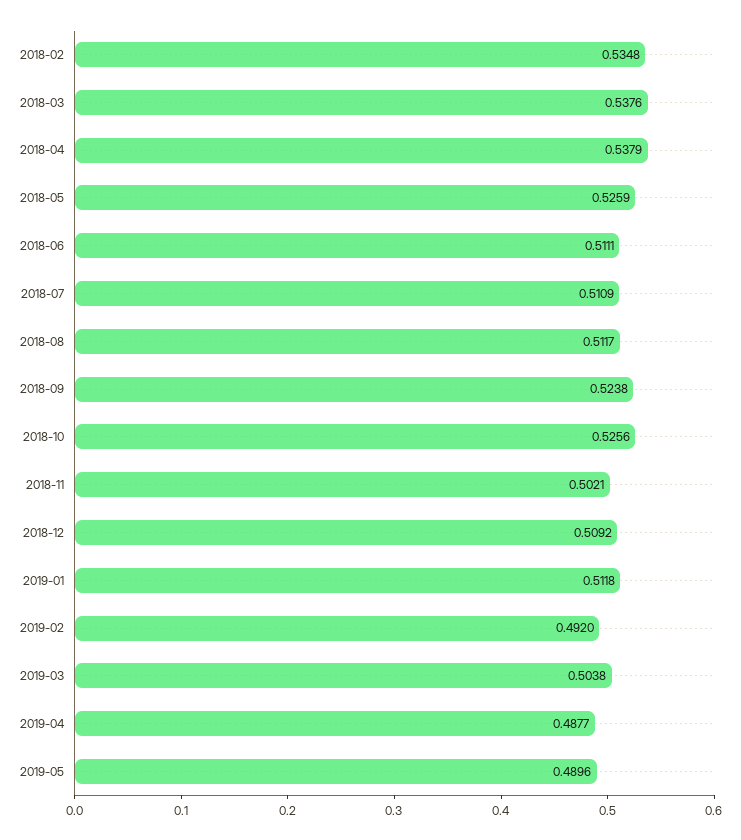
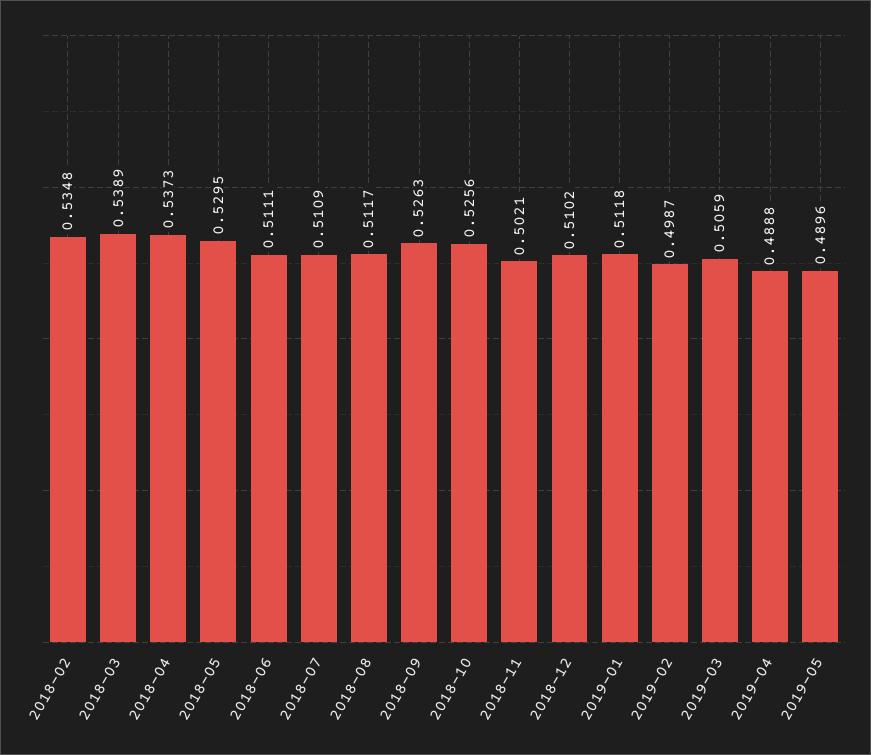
2018-03: 0.5376 -> 0.5389
2018-04: 0.5379 -> 0.5373
2018-05: 0.5259 -> 0.5295
2018-09: 0.5238 -> 0.5263
2018-12: 0.5092 -> 0.5102
2019-02: 0.492 -> 0.4987
2019-03: 0.5038 -> 0.5059
2019-04: 0.4877 -> 0.4888

